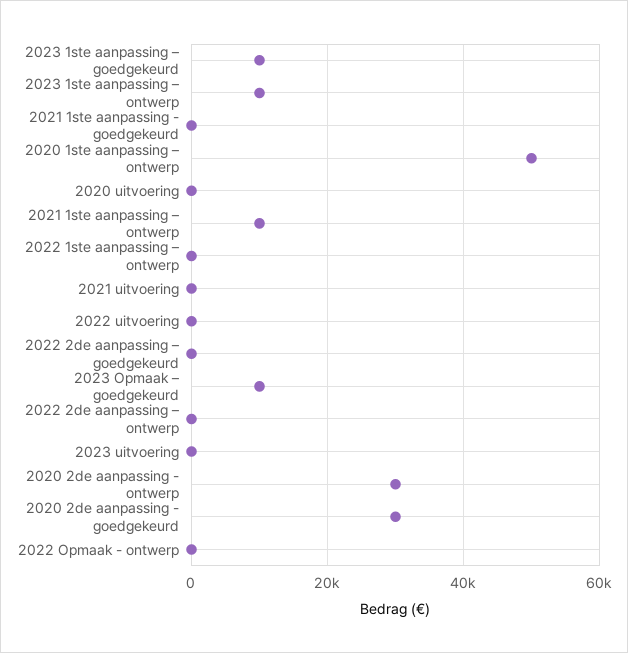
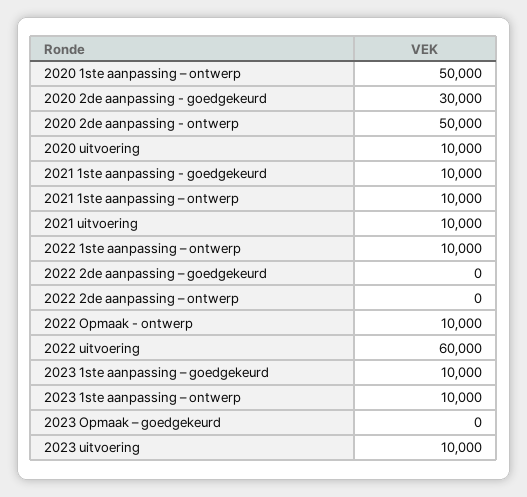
2021 1ste aanpassing - goedgekeurd: 0 -> 10000
2020 uitvoering: 0 -> 10000
2022 1ste aanpassing – ontwerp: 0 -> 10000
2021 uitvoering: 0 -> 10000
2022 uitvoering: 0 -> 60000
2023 Opmaak – goedgekeurd: 10000 -> 0
2023 uitvoering: 0 -> 10000
2020 2de aanpassing - ontwerp: 30000 -> 50000
2022 Opmaak - ontwerp: 0 -> 10000

